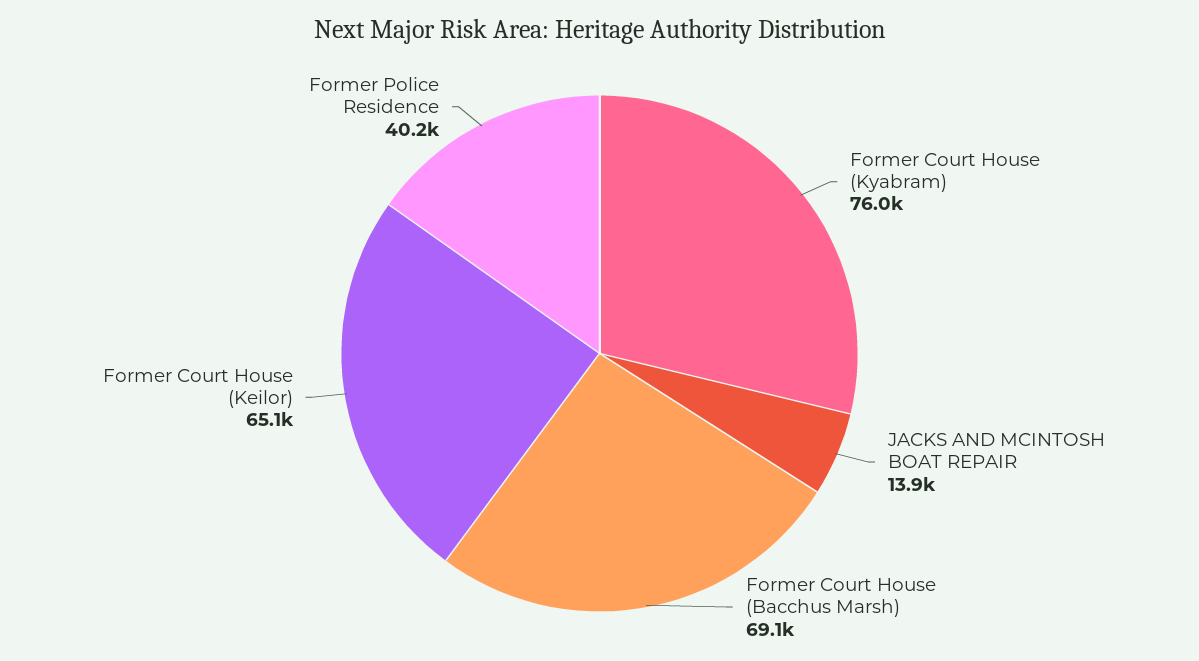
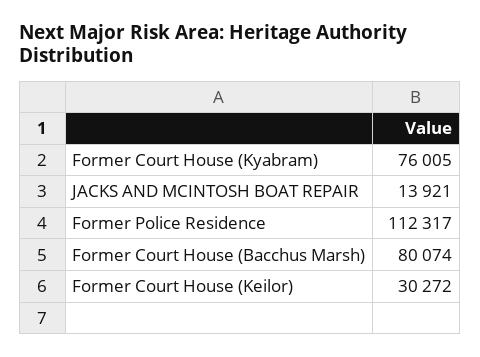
Former Court House (Bacchus Marsh): 69100 -> 80074
Former Court House (Keilor): 65100 -> 30272
Former Police Residence: 40200 -> 112317

